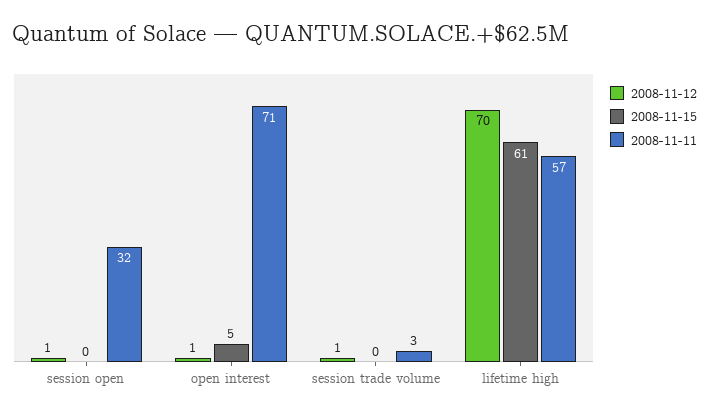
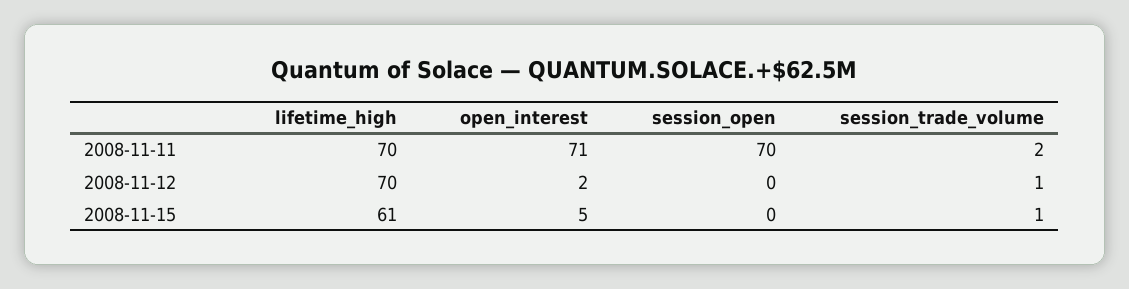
2008-11-12, session open: 1 -> 0
2008-11-11, session open: 32 -> 70
2008-11-12, open interest: 1 -> 2
2008-11-15, session trade volume: 0 -> 1
2008-11-11, session trade volume: 3 -> 2
2008-11-11, lifetime high: 57 -> 70

